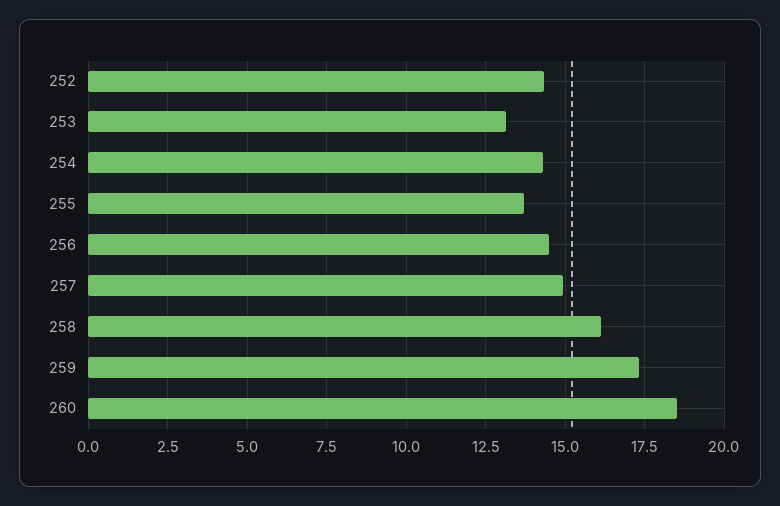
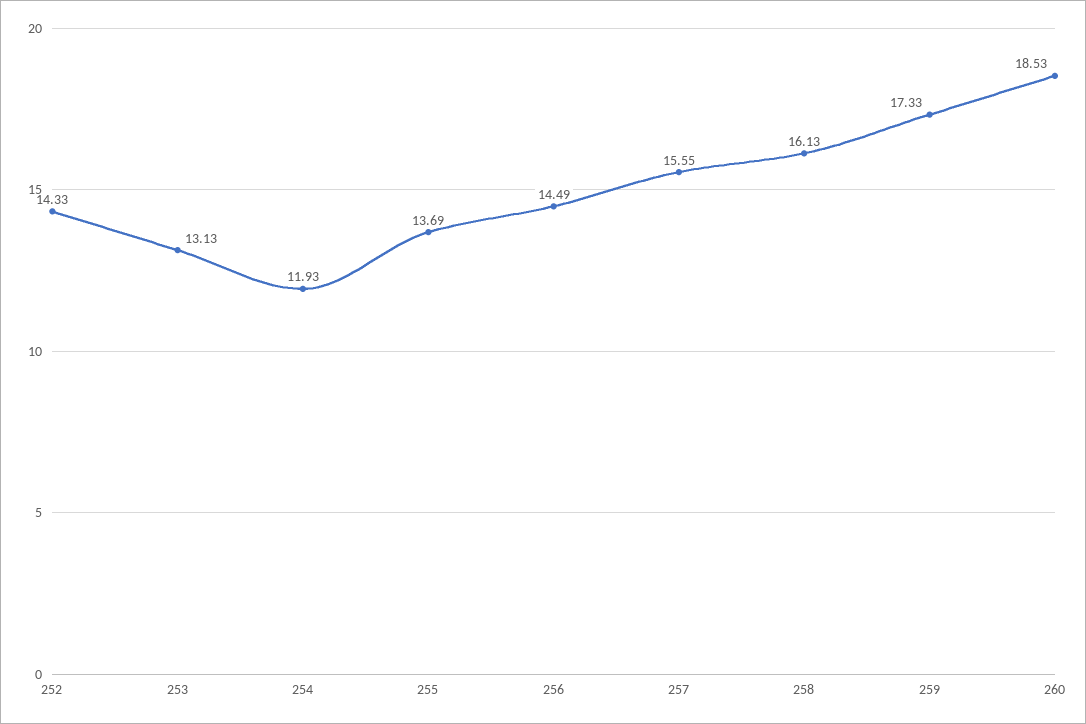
254: 14.25 -> 11.93
257: 15 -> 15.55

